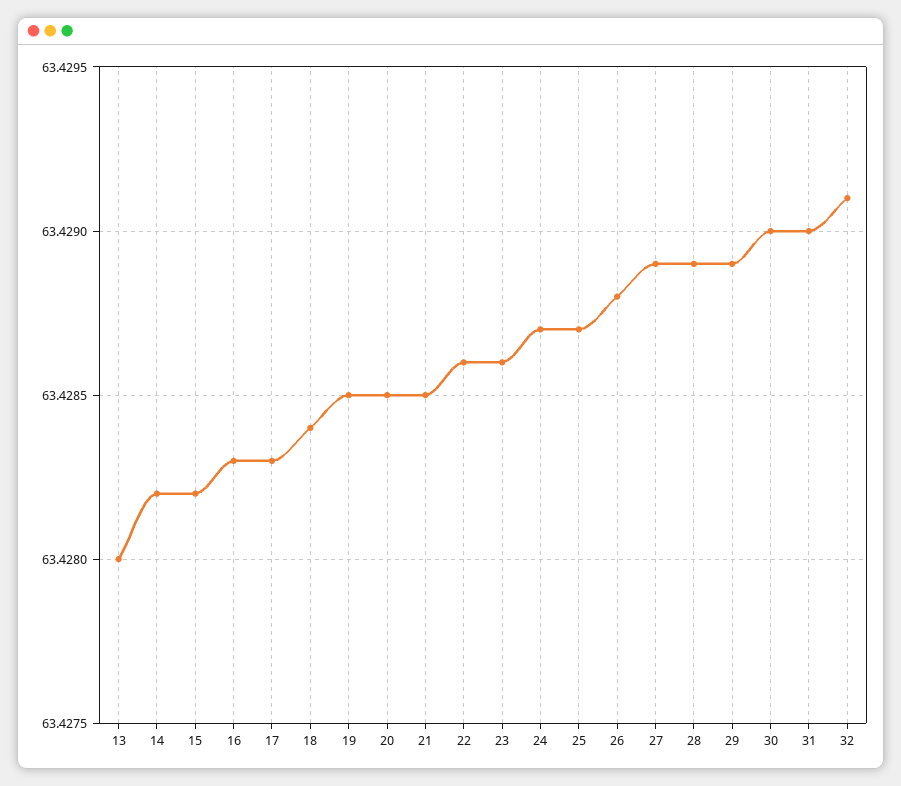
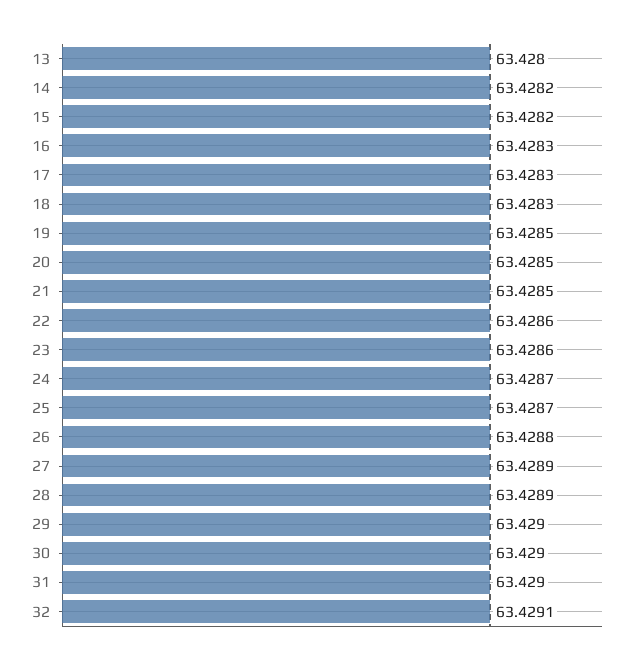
18: 63.4284 -> 63.4283
29: 63.4289 -> 63.429

